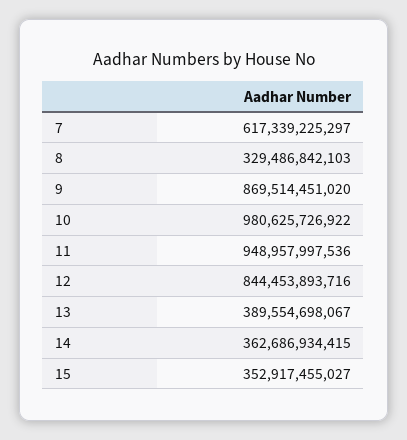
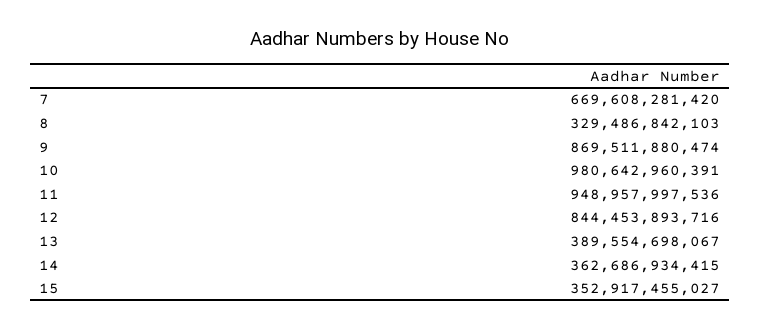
7: 617339225297 -> 669608281420
9: 869514451020 -> 869511880474
10: 980625726922 -> 980642960391

